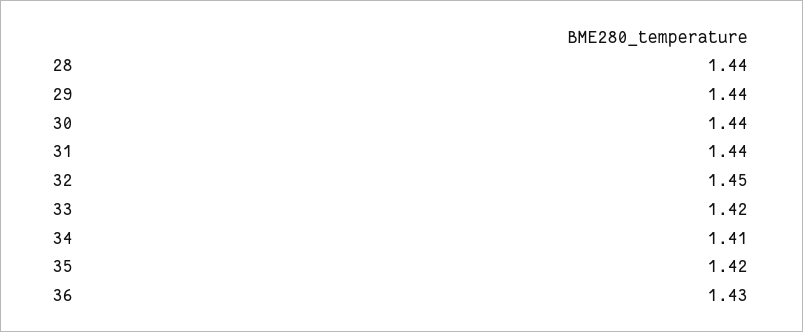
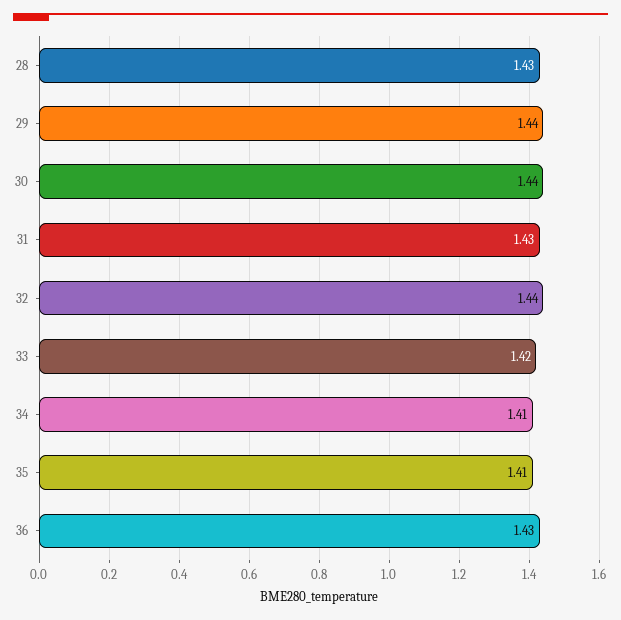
28: 1.44 -> 1.43
31: 1.44 -> 1.43
32: 1.45 -> 1.44
35: 1.42 -> 1.41

